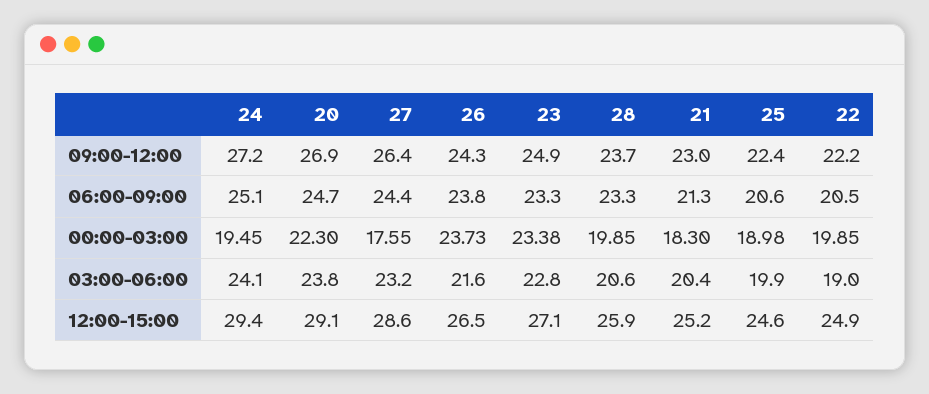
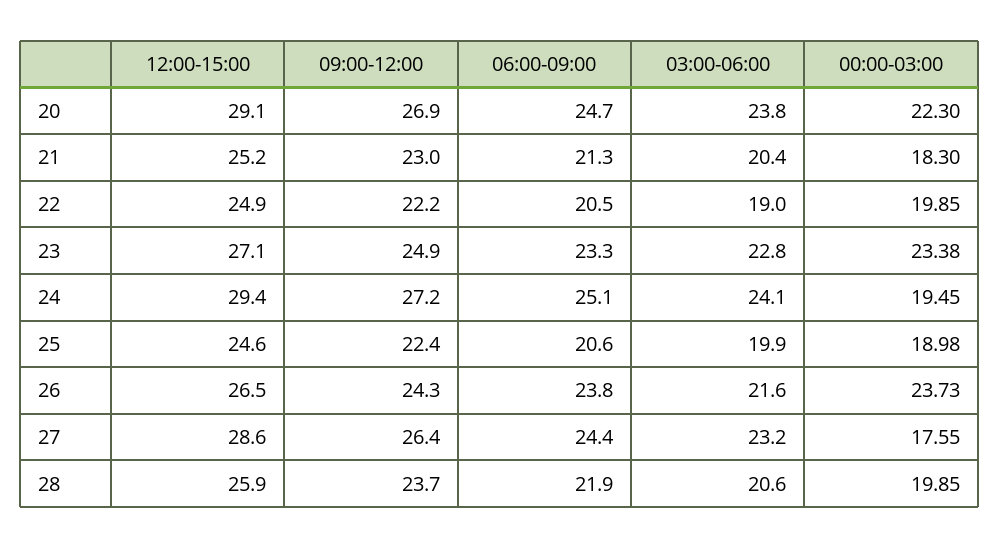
28, 06:00-09:00: 23.3 -> 21.9

